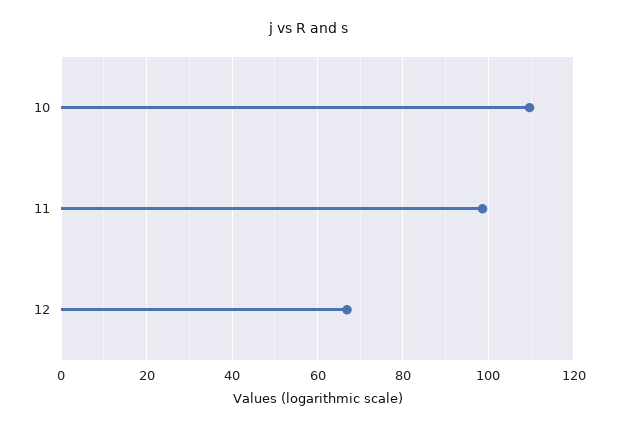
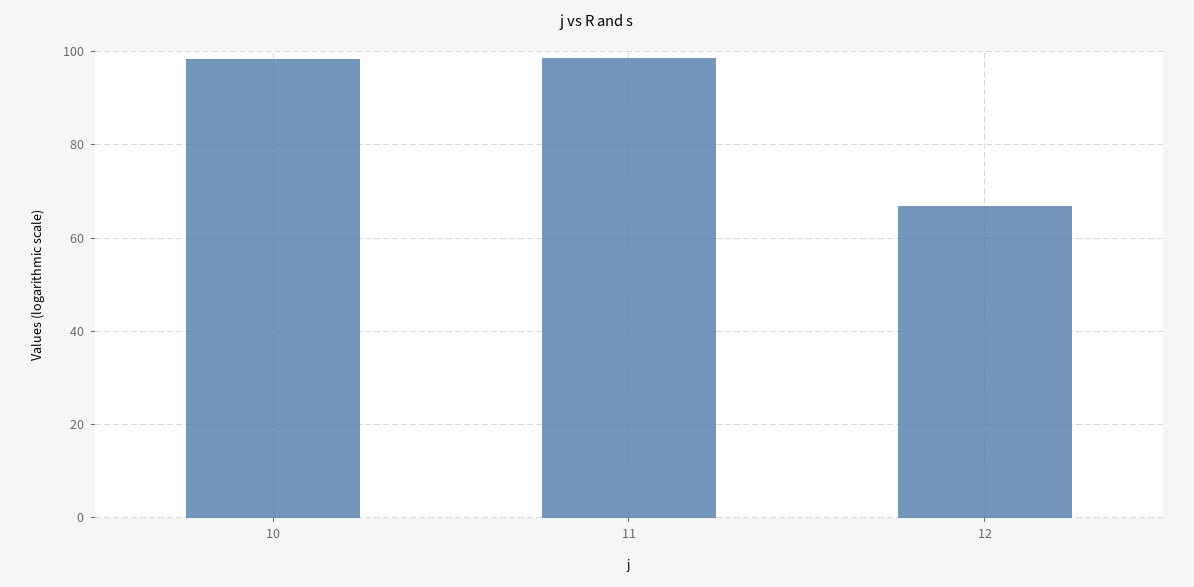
10: 110 -> 98

